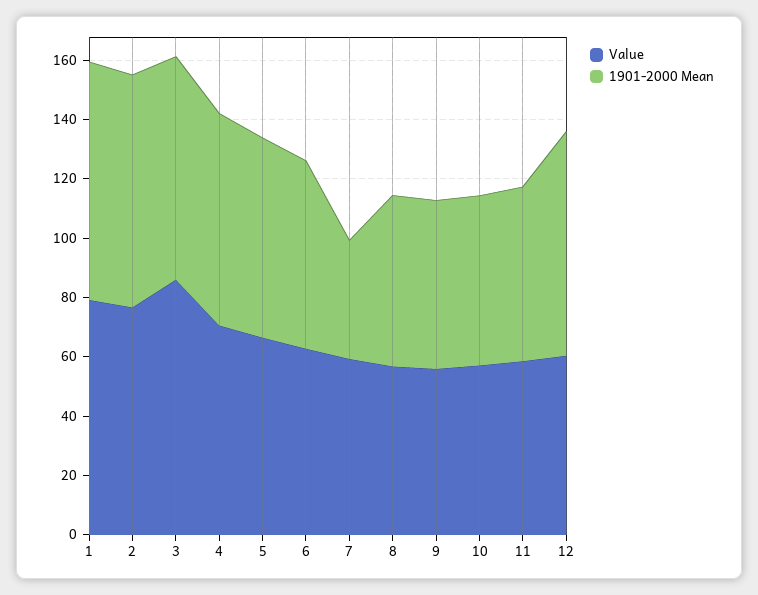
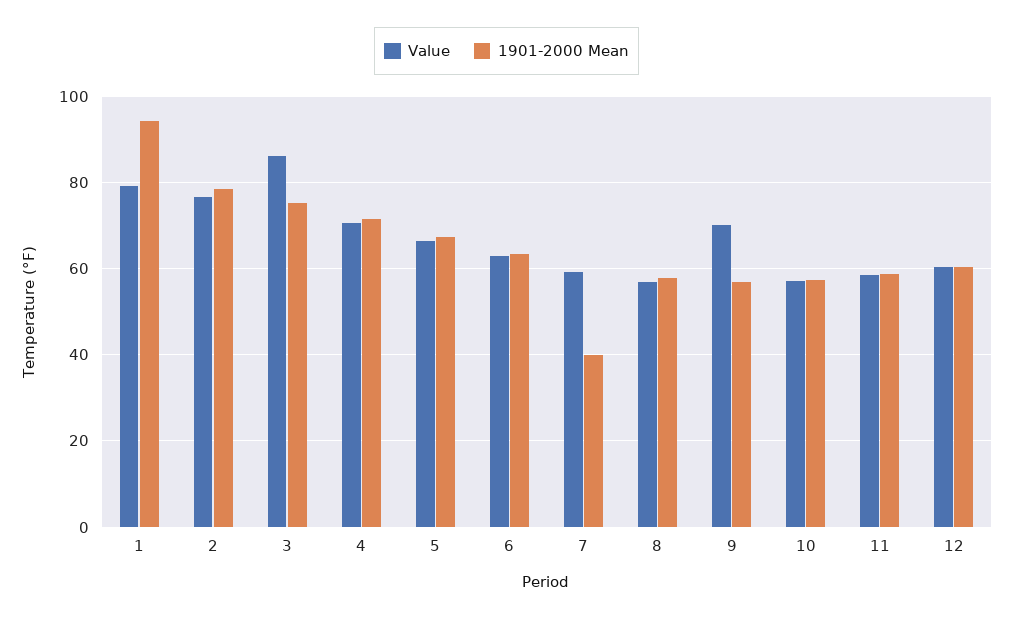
1901-2000 Mean, 1: 80 -> 94
Value, 9: 55 -> 70
1901-2000 Mean, 12: 75 -> 60

